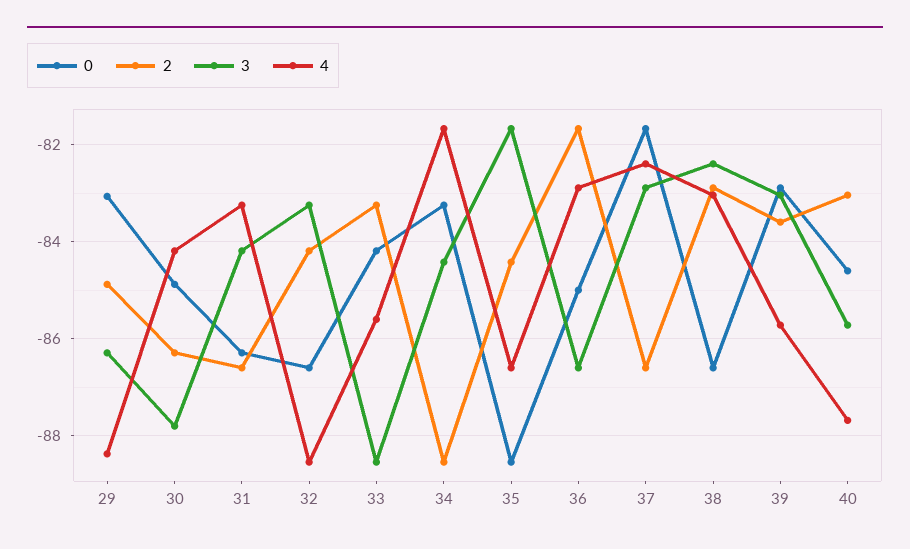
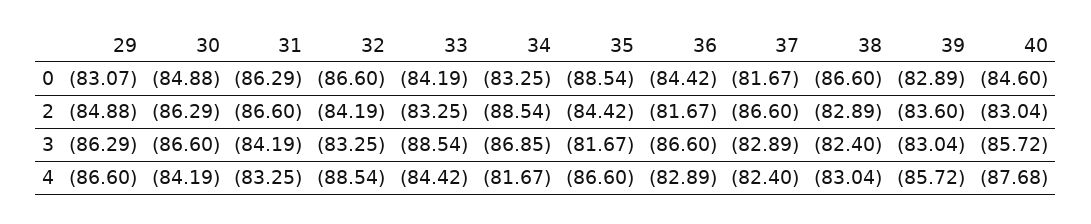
4, 29: -88.4 -> -86.6
3, 30: -87.8 -> -86.6
4, 33: -85.6 -> -84.42
3, 34: -84.4 -> -86.85
0, 36: -85 -> -84.42

